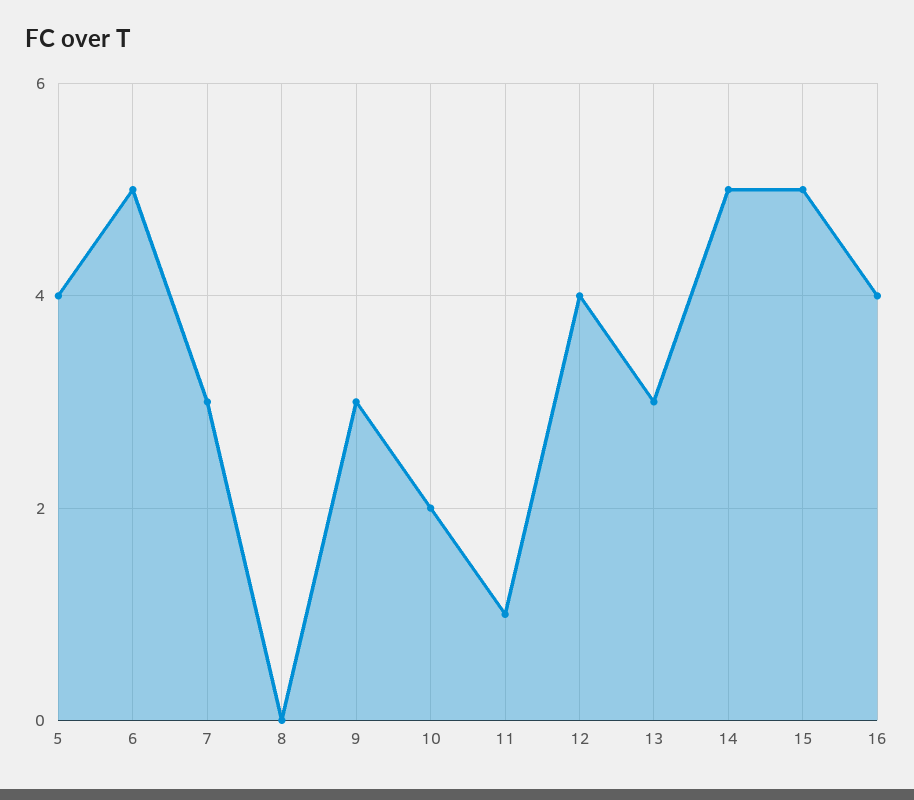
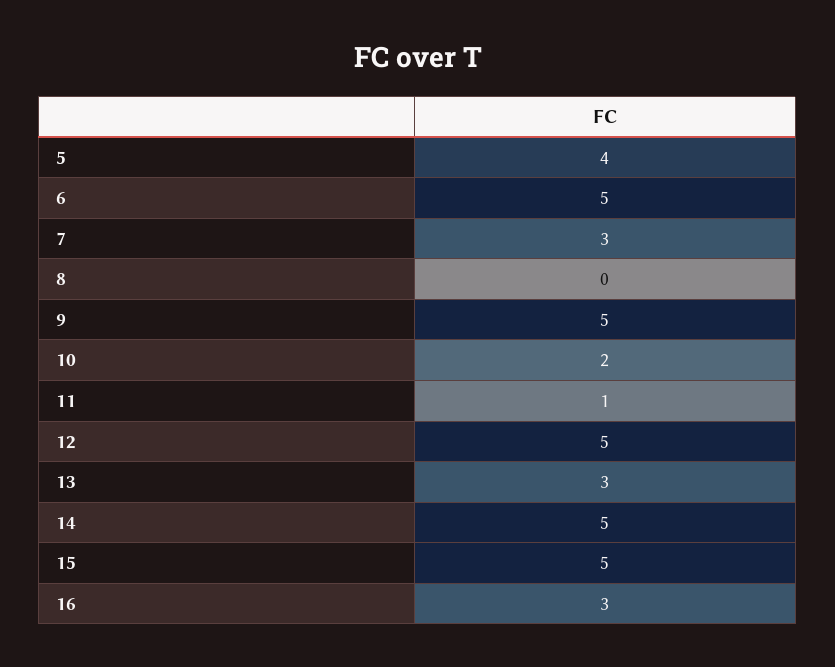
9: 3 -> 5
12: 4 -> 5
16: 4 -> 3

